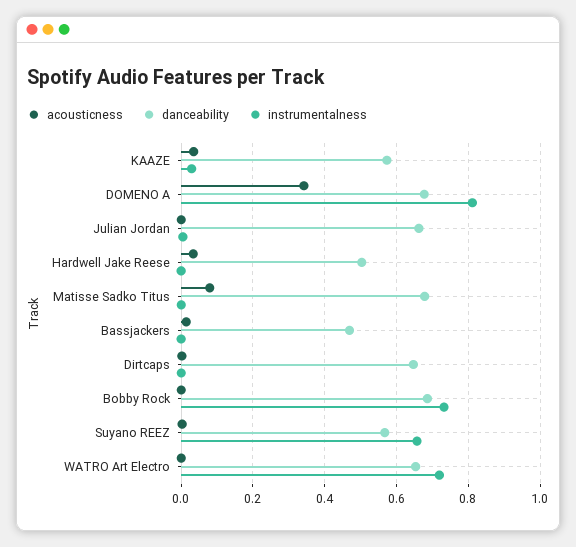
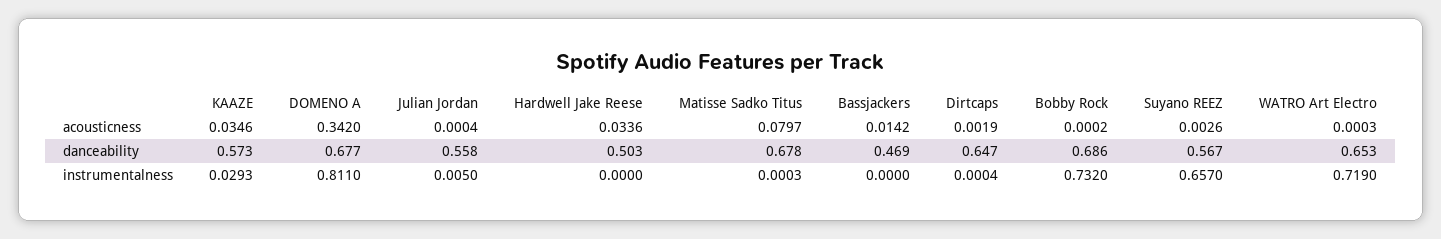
danceability, Julian Jordan: 0.66 -> 0.558

